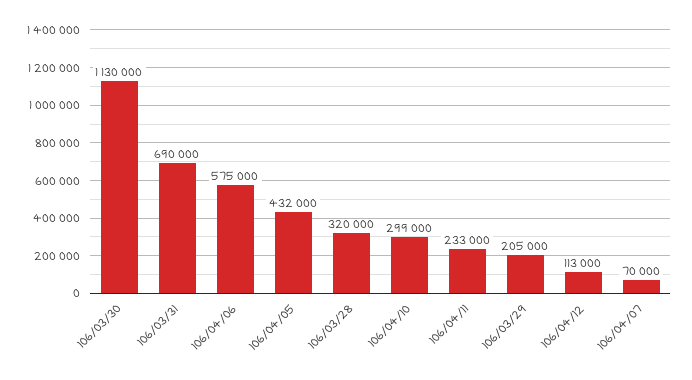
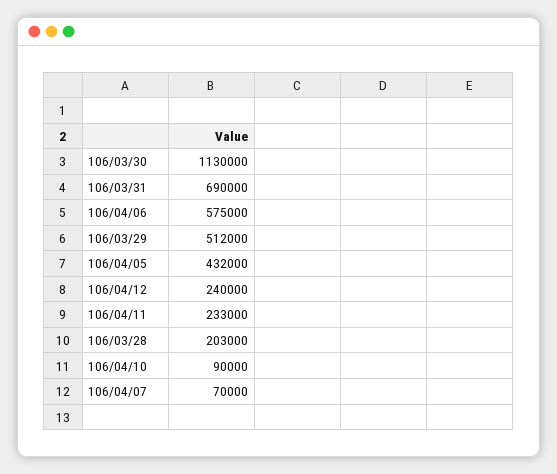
106/03/28: 320000 -> 203000
106/04/10: 299000 -> 90000
106/03/29: 205000 -> 512000
106/04/12: 113000 -> 240000

